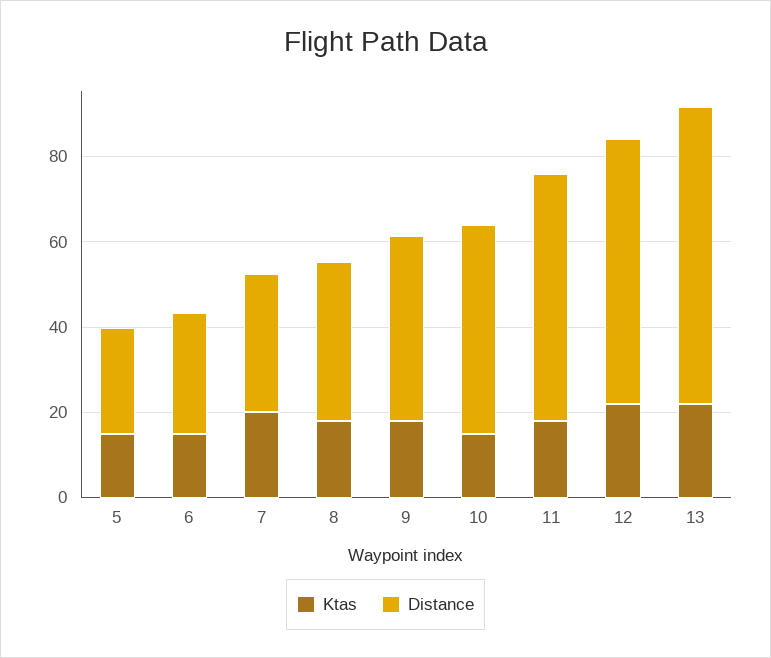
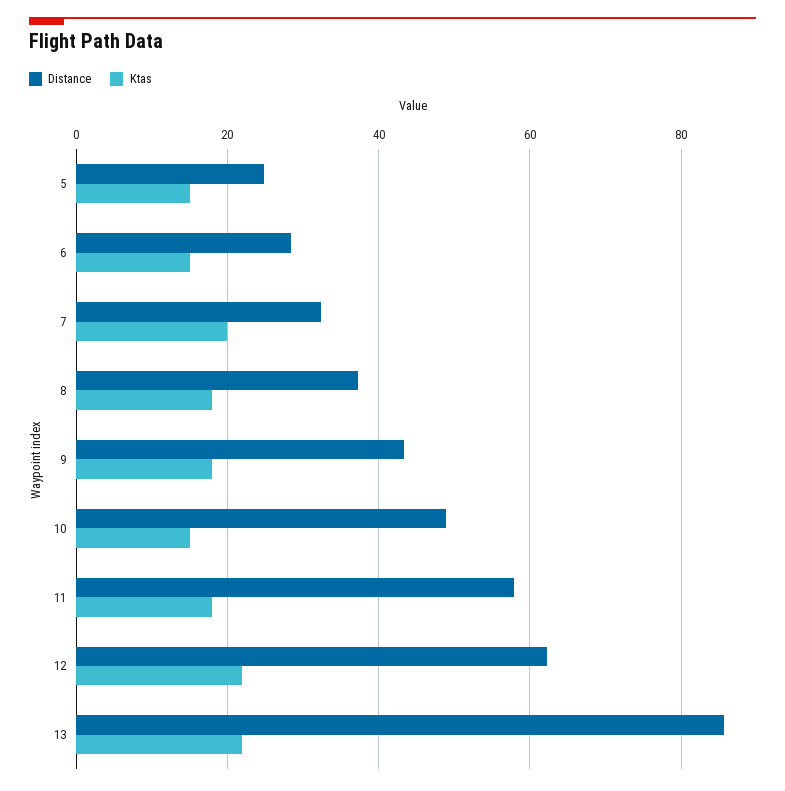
Distance, 13: 70 -> 86

